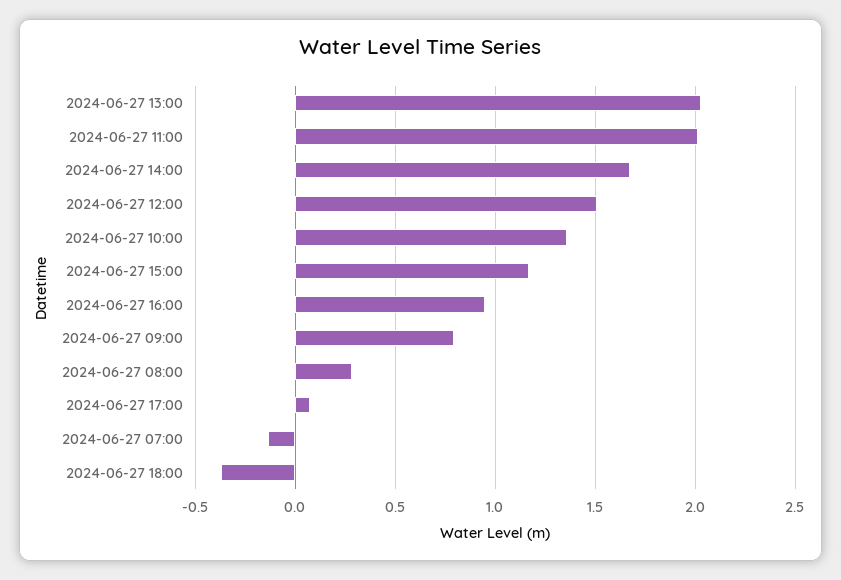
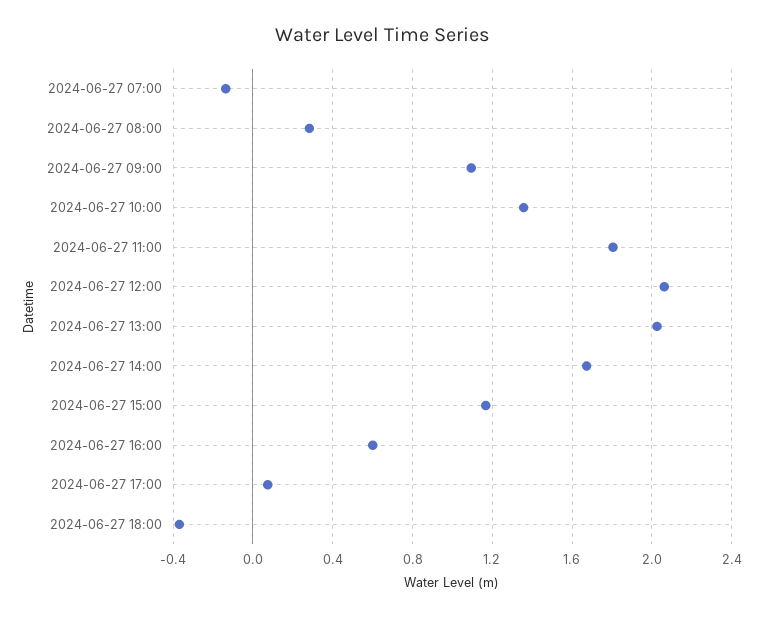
2024-06-27 11:00: 2 -> 1.8
2024-06-27 12:00: 1.5 -> 2.05
2024-06-27 16:00: 0.95 -> 0.6
2024-06-27 09:00: 0.8 -> 1.1

